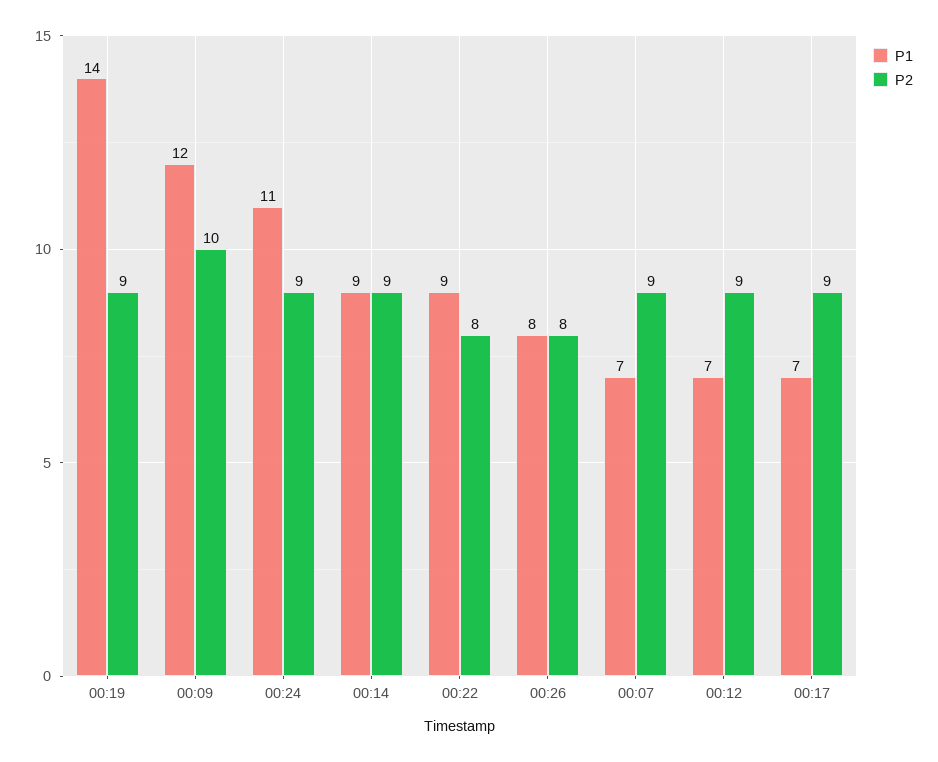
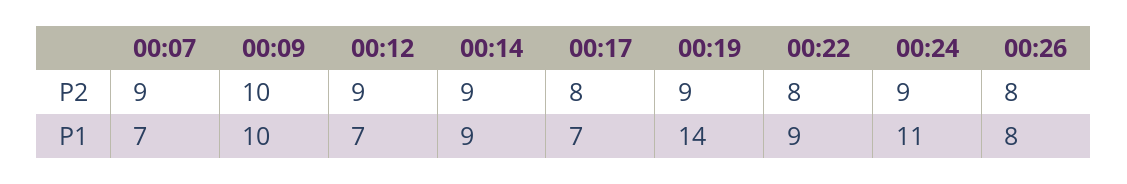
P1, 00:09: 12 -> 10
P2, 00:17: 9 -> 8

